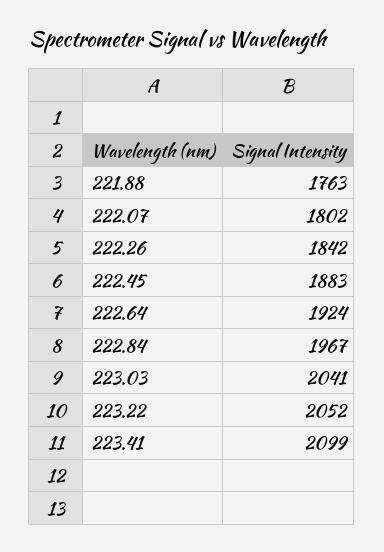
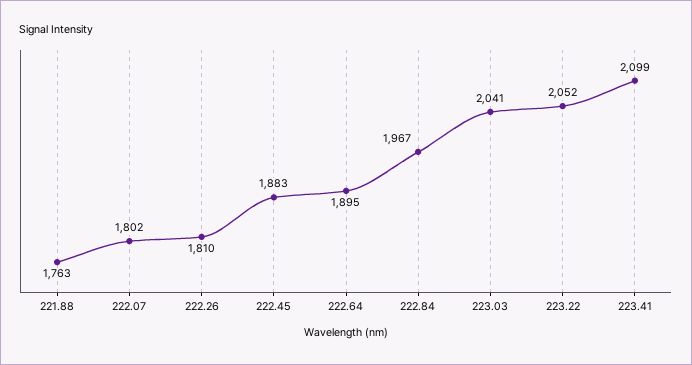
222.26: 1842 -> 1810
222.64: 1924 -> 1895

